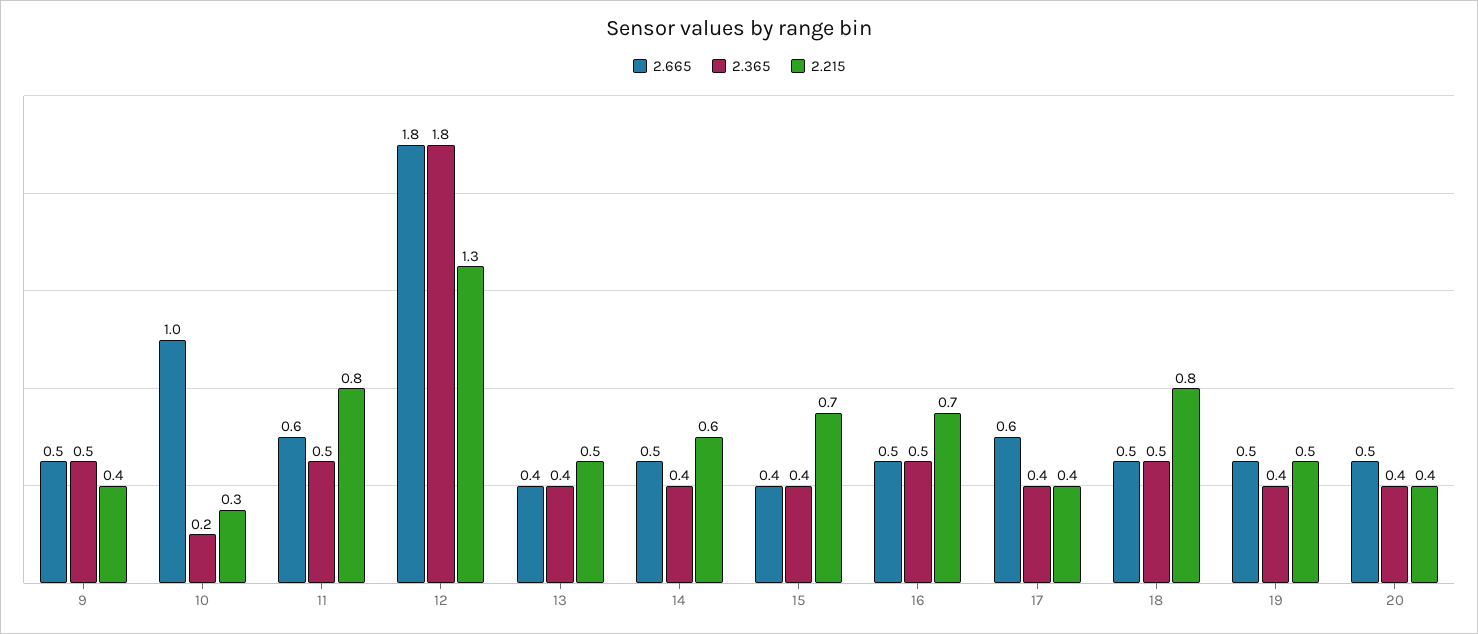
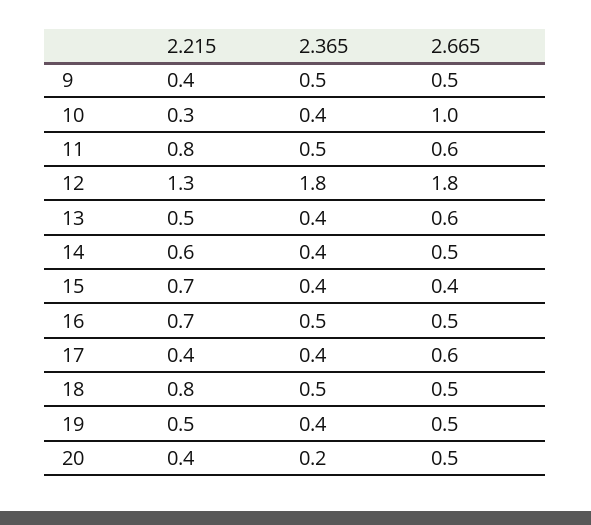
2.365, 10: 0.2 -> 0.4
2.665, 13: 0.4 -> 0.6
2.365, 20: 0.4 -> 0.2

